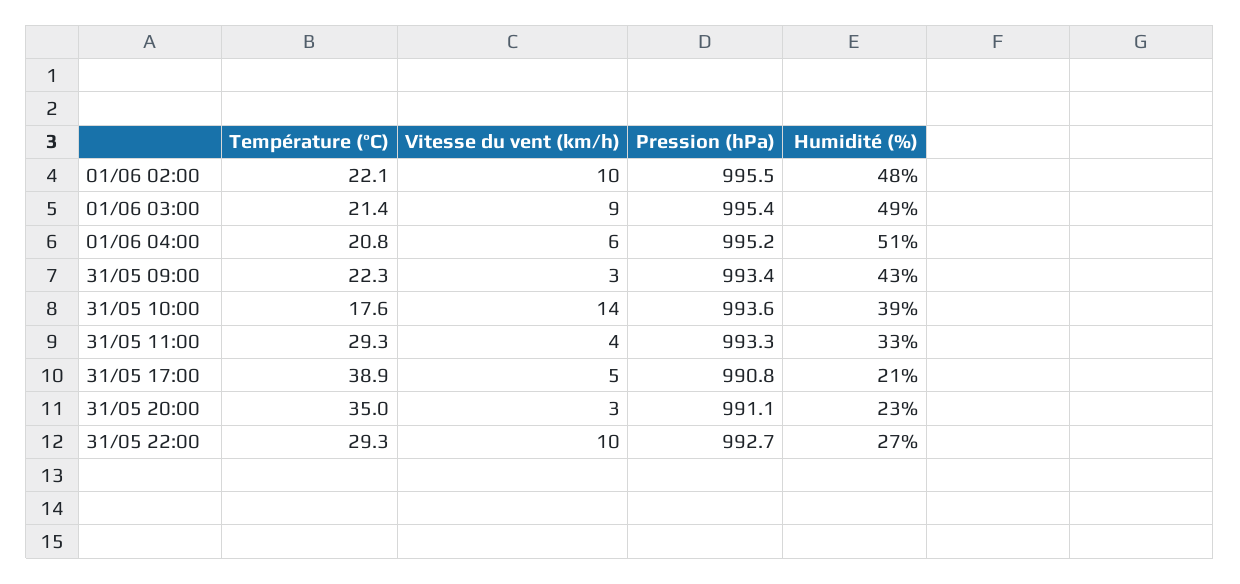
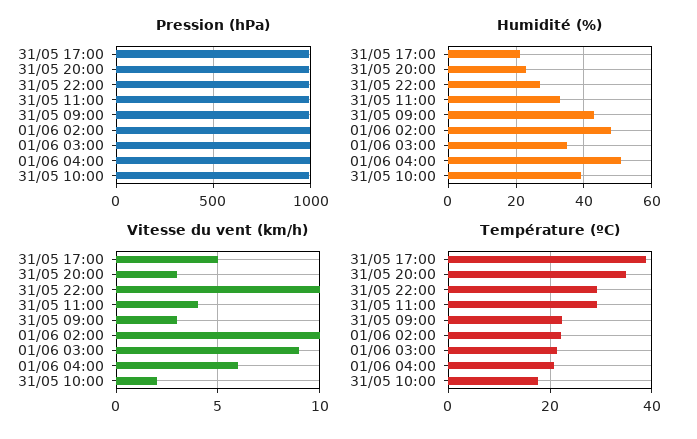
Humidité (%), 01/06 03:00: 49 -> 35
Vitesse du vent (km/h), 31/05 10:00: 14 -> 2

